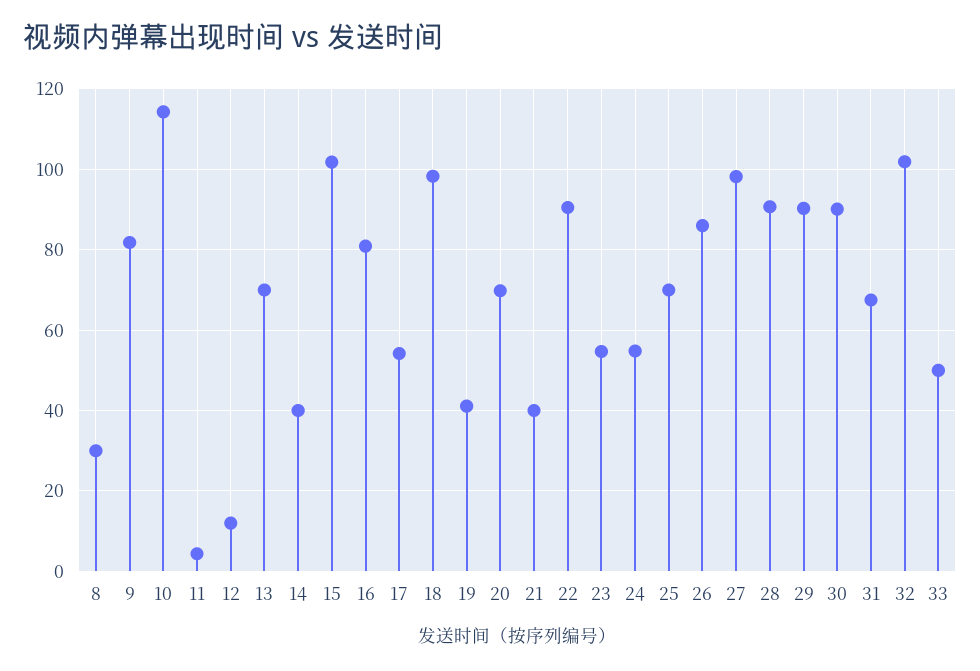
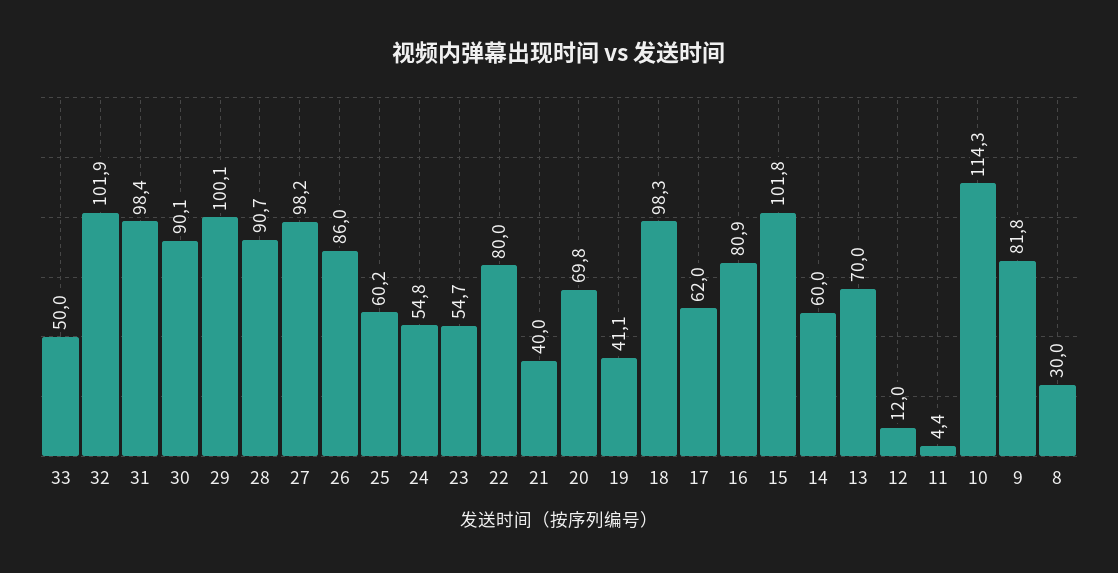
14: 40 -> 60
17: 54 -> 62
22: 90 -> 80
25: 70 -> 60.2
29: 90 -> 100.1
31: 68 -> 98.4

